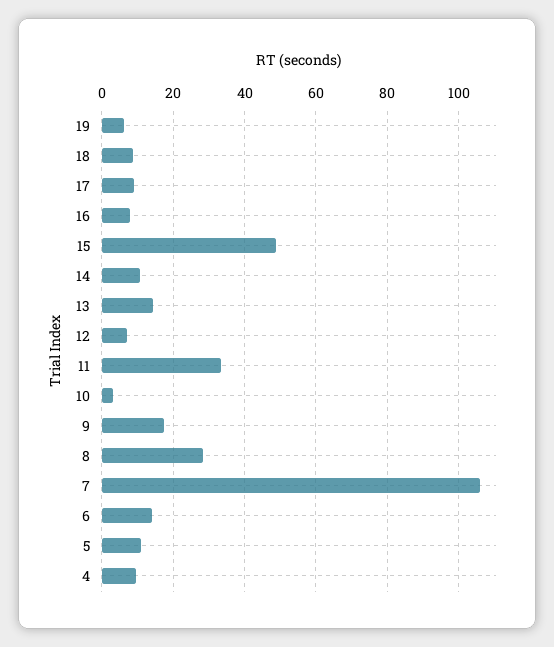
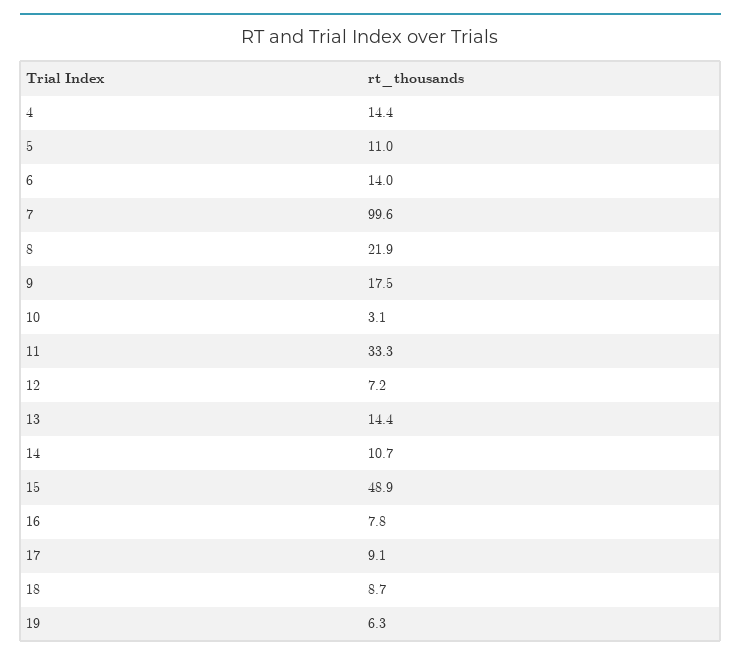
8: 28 -> 21.9
7: 106 -> 99.6
4: 10 -> 14.4

